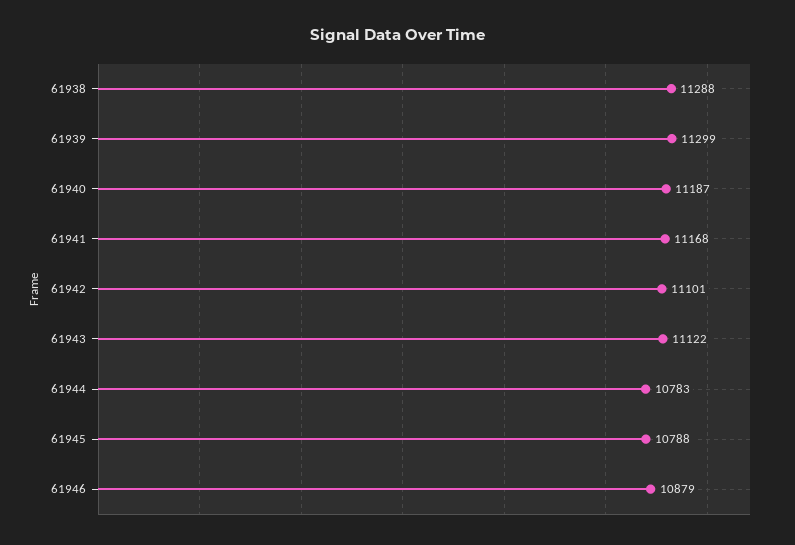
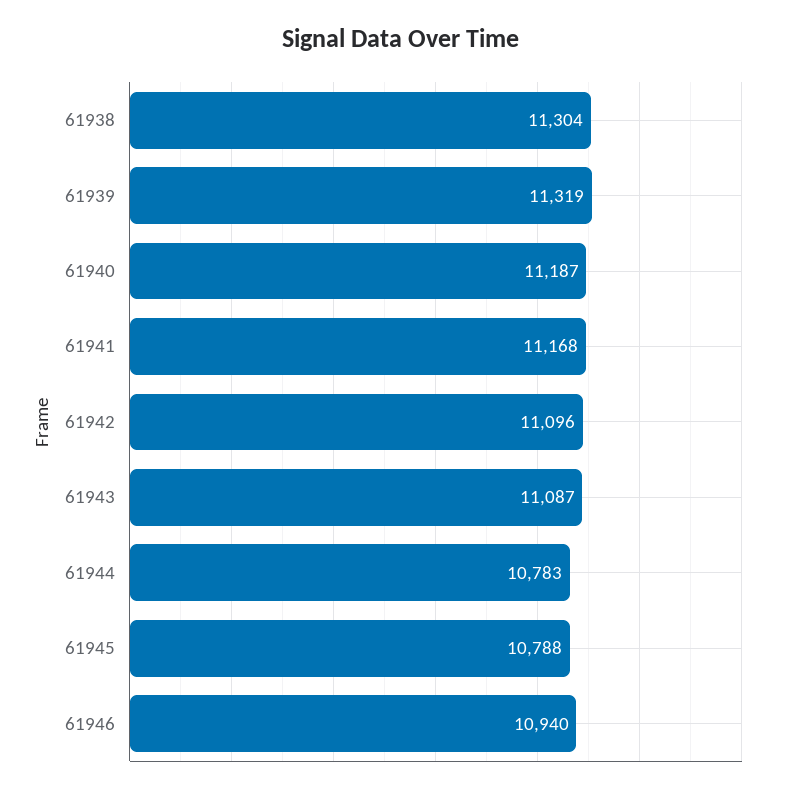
61938: 11288 -> 11304
61939: 11299 -> 11319
61942: 11101 -> 11096
61943: 11122 -> 11087
61946: 10879 -> 10940

